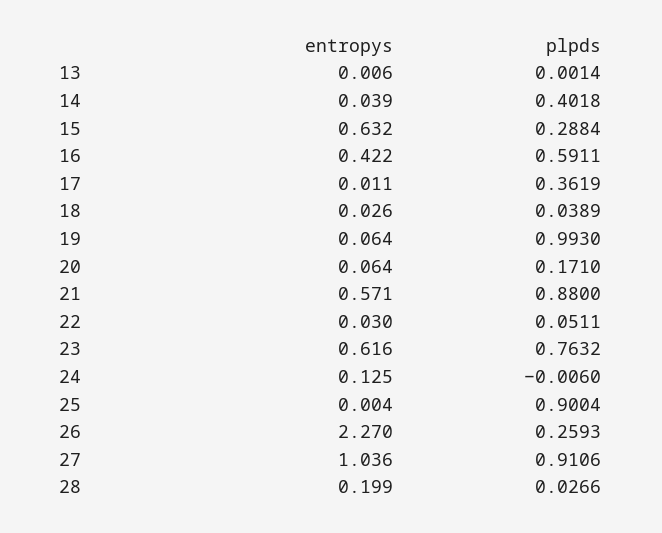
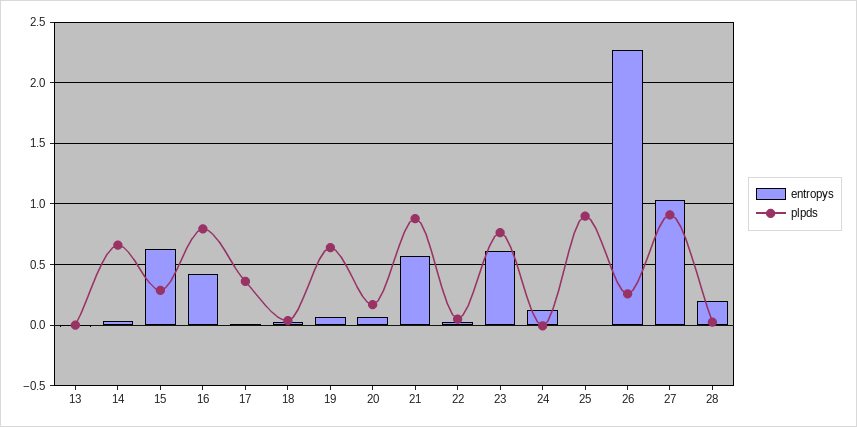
plpds, 14: 0.4018 -> 0.65
plpds, 16: 0.5911 -> 0.8
plpds, 19: 0.993 -> 0.65

